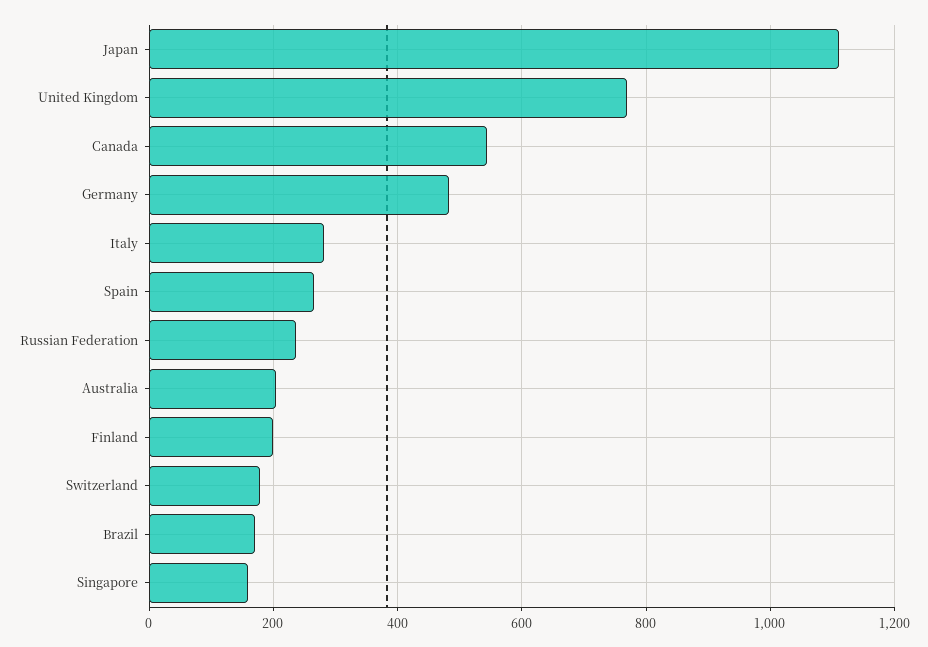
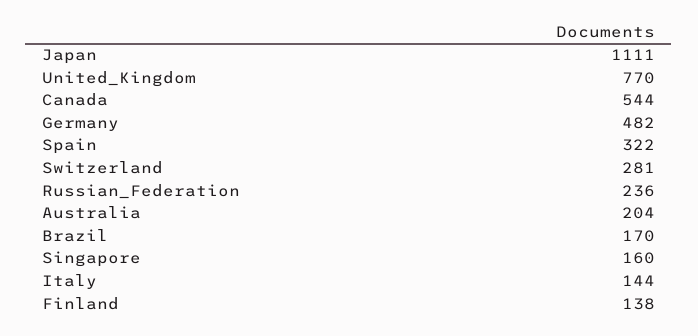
Italy: 280 -> 144
Spain: 260 -> 322
Finland: 200 -> 138
Switzerland: 180 -> 281

